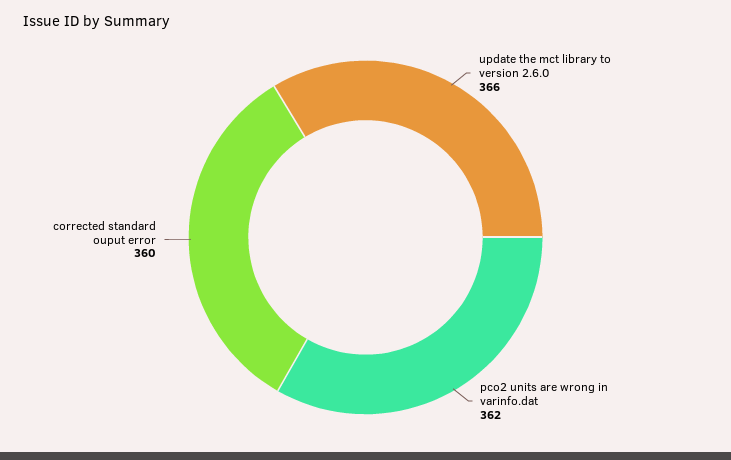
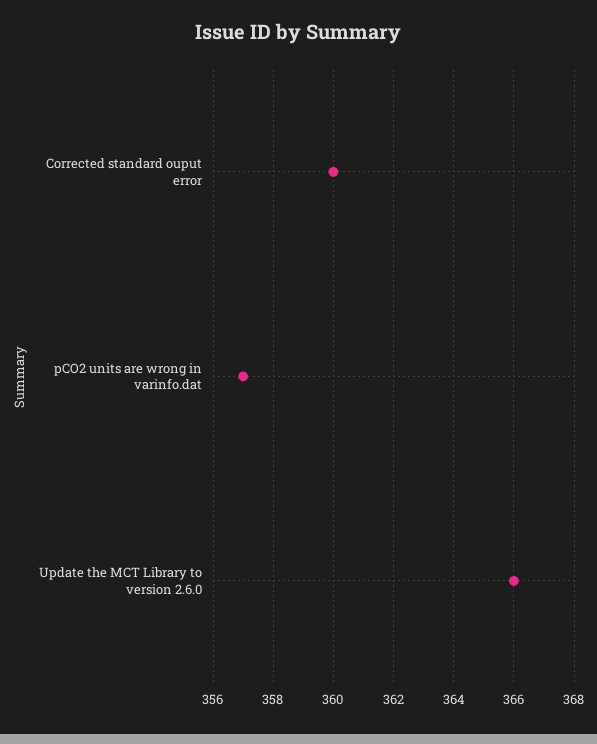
pco2 units are wrong in varinfo.dat: 362 -> 357

